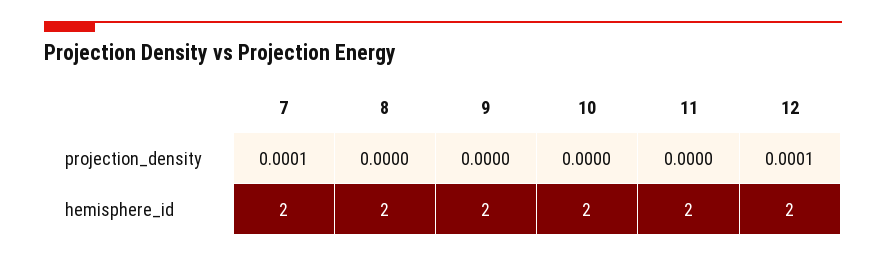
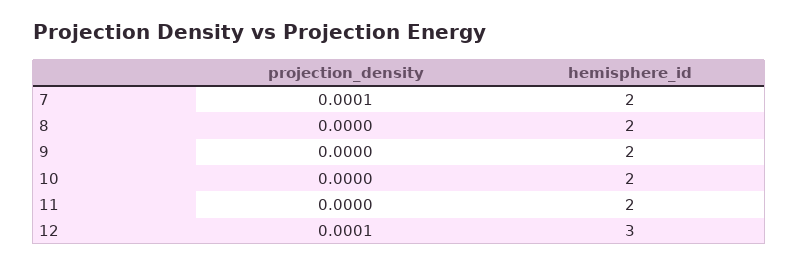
12, hemisphere_id: 2 -> 3

